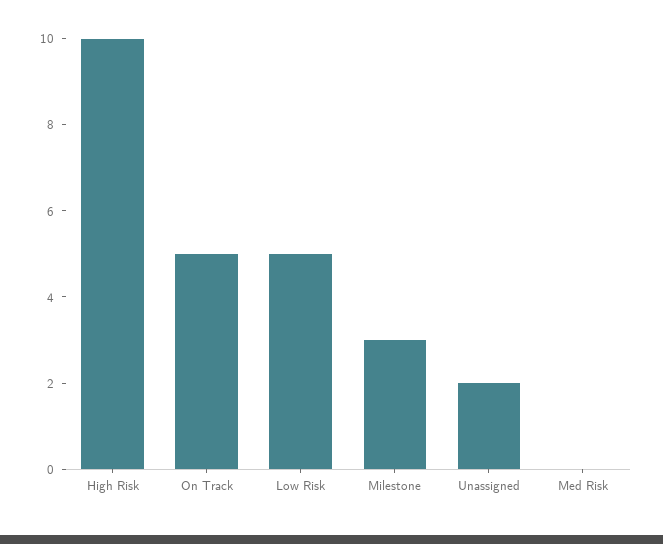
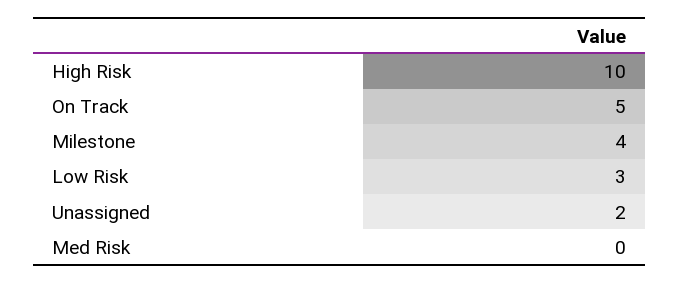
Low Risk: 5 -> 3
Milestone: 3 -> 4

